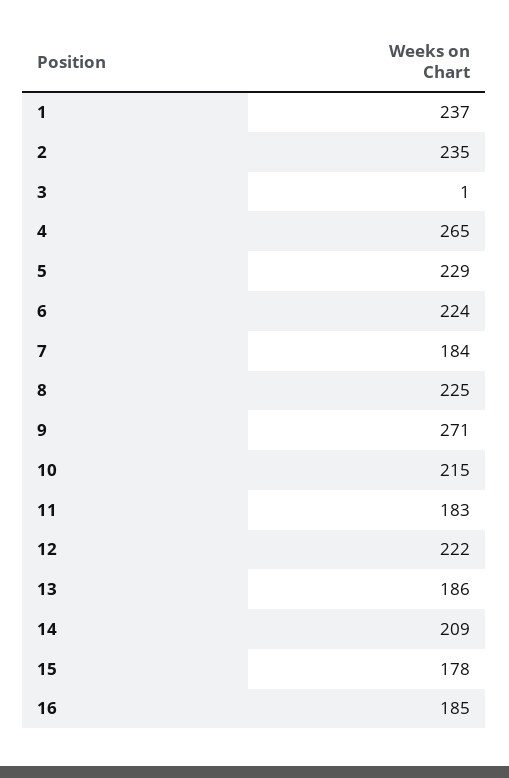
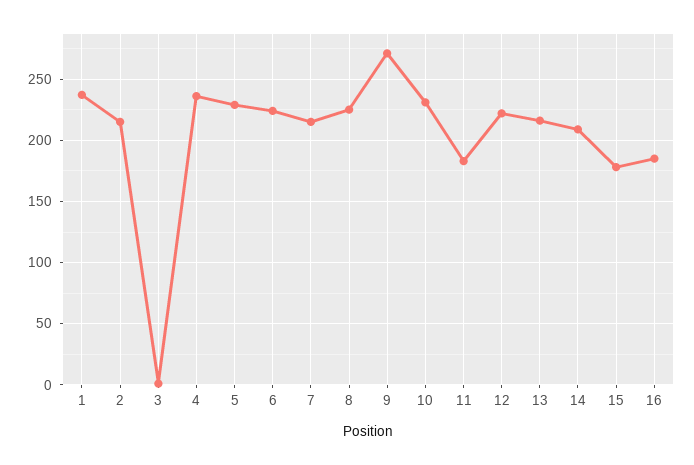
2: 235 -> 215
4: 265 -> 235
7: 184 -> 215
10: 215 -> 230
13: 186 -> 215

